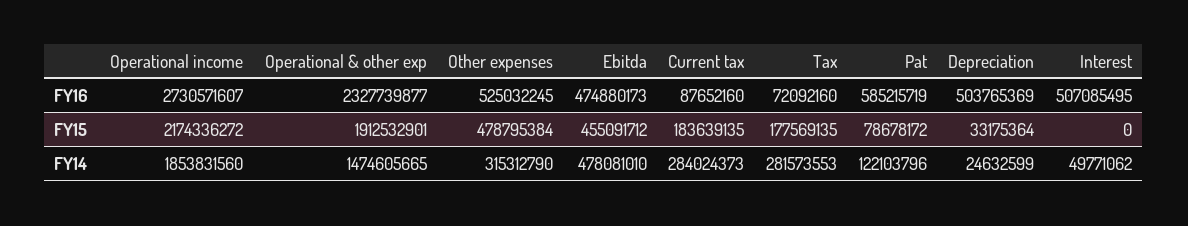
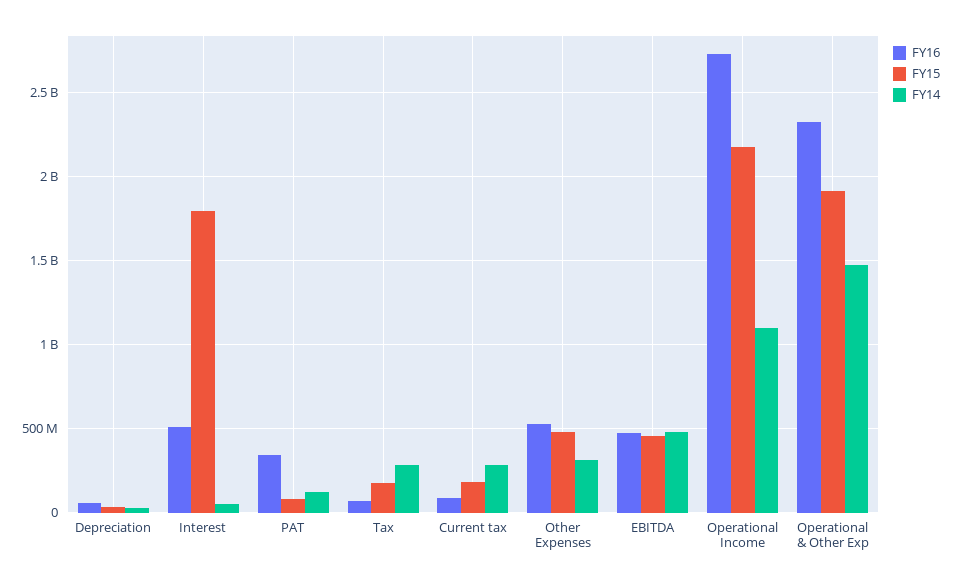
FY16, Pat: 585215719 -> 350000000
FY16, Depreciation: 503765369 -> 50000000
FY15, Interest: 0 -> 1800000000
FY14, Operational income: 1853831560 -> 1100000000

